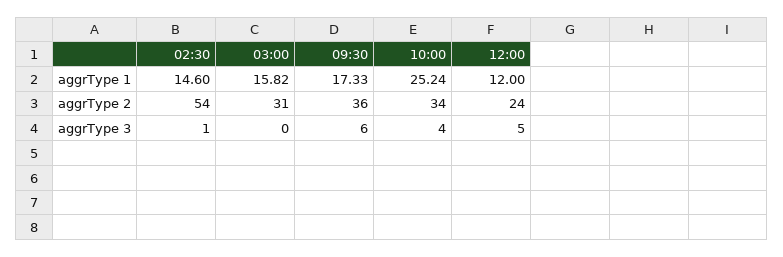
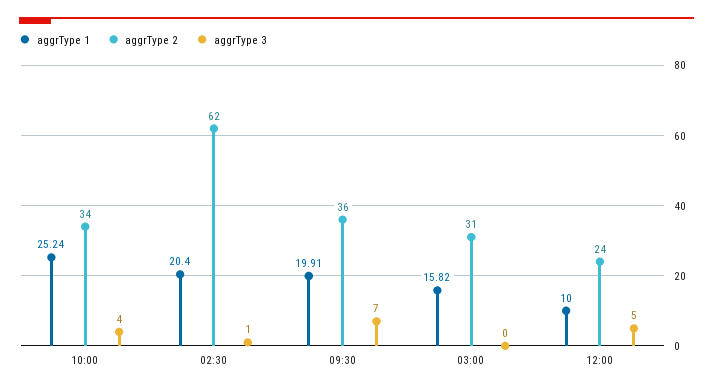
aggrType 1, 02:30: 14.6 -> 20.4
aggrType 1, 09:30: 17.33 -> 19.91
aggrType 1, 12:00: 12 -> 10
aggrType 2, 02:30: 54 -> 62
aggrType 3, 09:30: 6 -> 7

